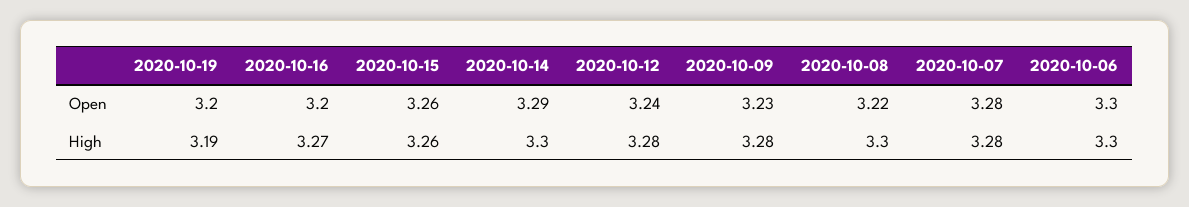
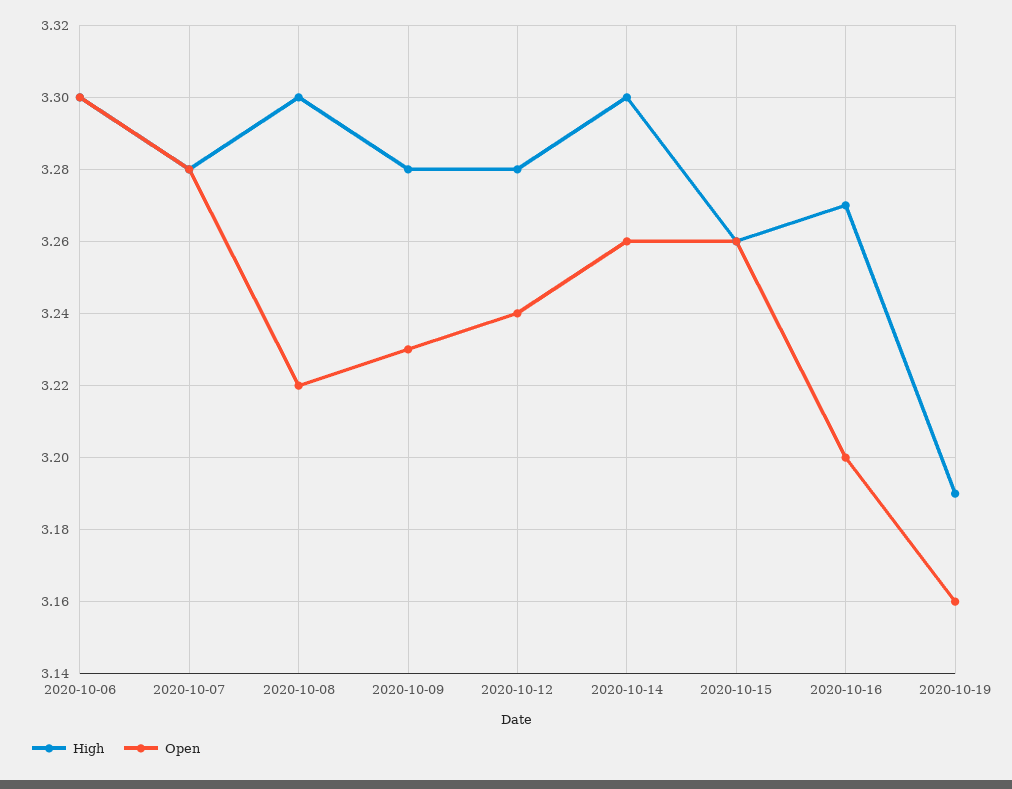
Open, 2020-10-19: 3.2 -> 3.16
Open, 2020-10-14: 3.29 -> 3.26

